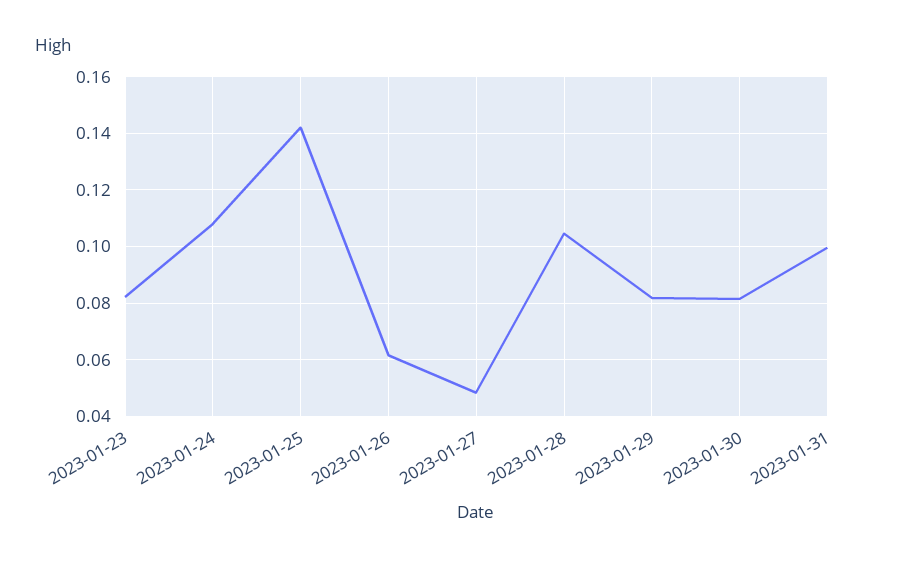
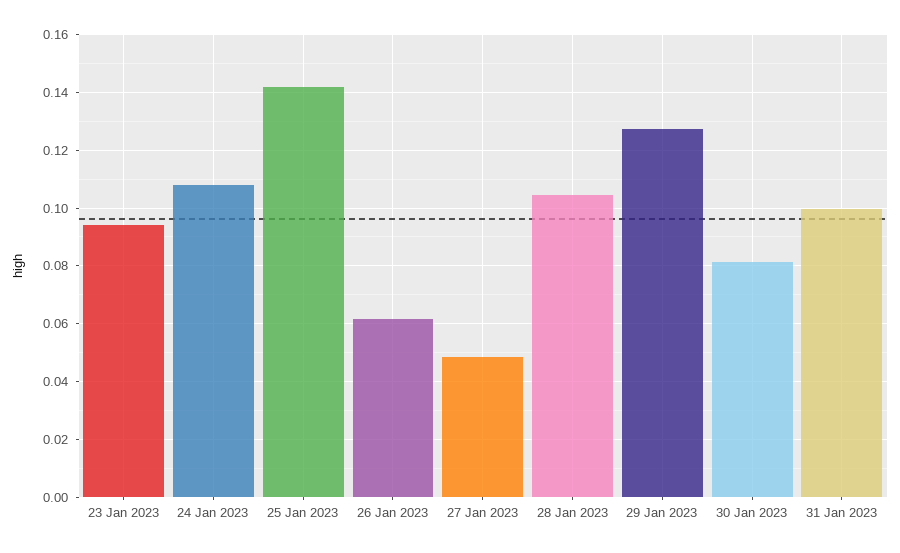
2023-01-23: 0.0825 -> 0.095
2023-01-29: 0.0825 -> 0.1275

